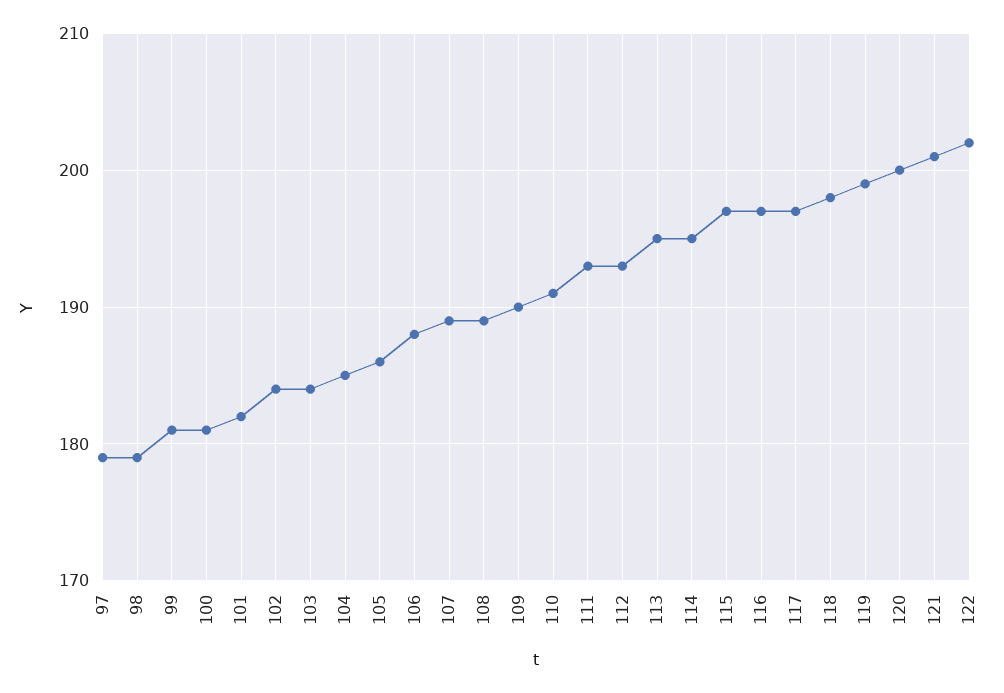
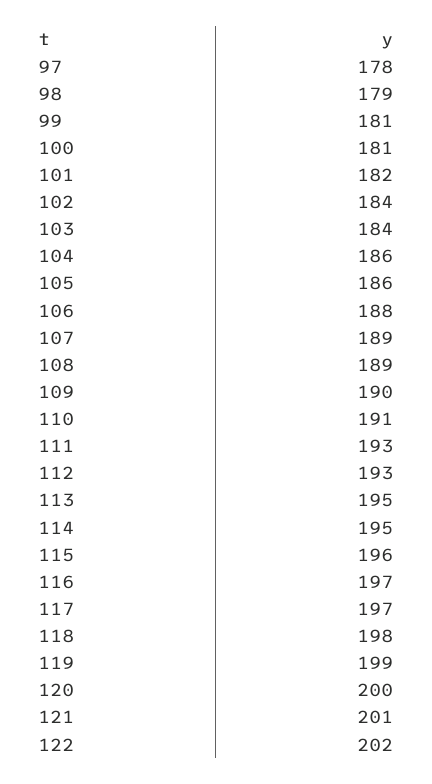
97: 179 -> 178
104: 185 -> 186
115: 197 -> 196

